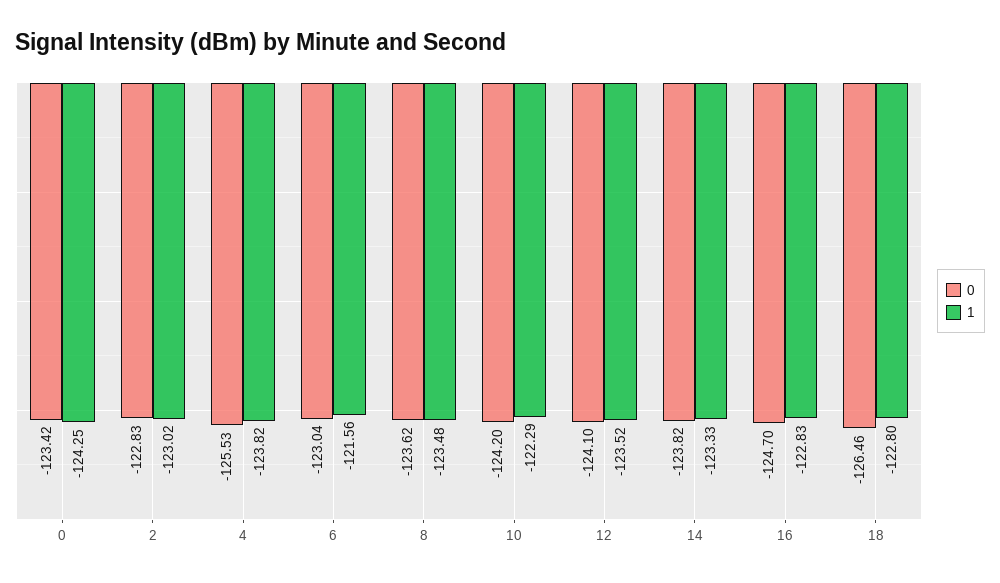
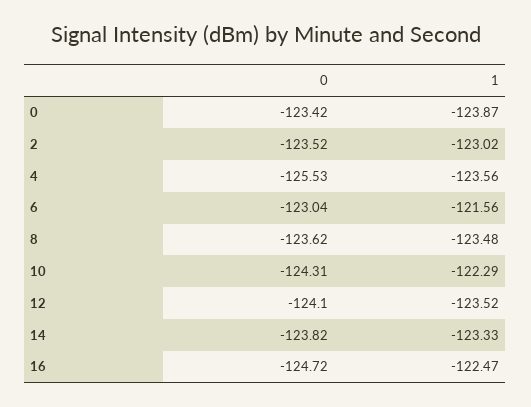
1, 0: -124.25 -> -123.87
0, 2: -122.83 -> -123.52
1, 4: -123.82 -> -123.56
0, 10: -124.2 -> -124.31
0, 16: -124.7 -> -124.72
1, 16: -122.83 -> -122.47
0, 18: -126.46 -> none
1, 18: -122.8 -> none

